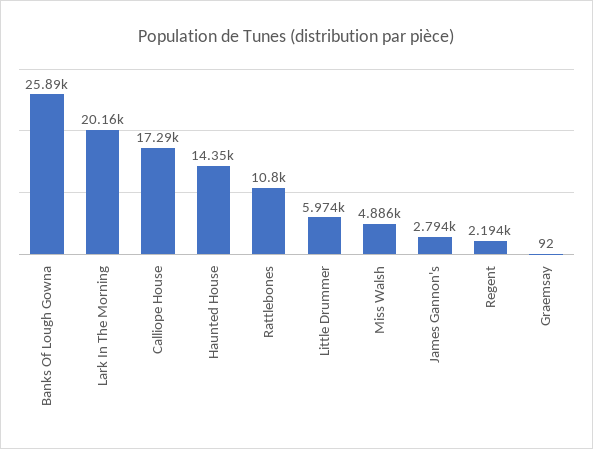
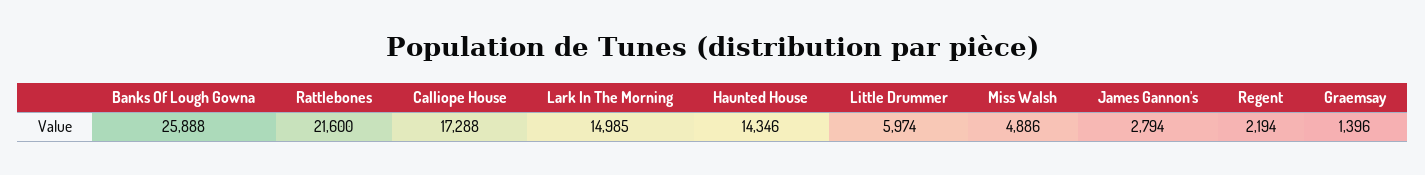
Lark In The Morning: 20160 -> 14985
Rattlebones: 10800 -> 21600
Graemsay: 92 -> 1396

